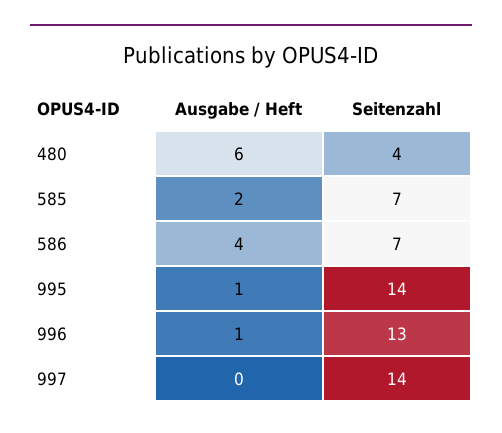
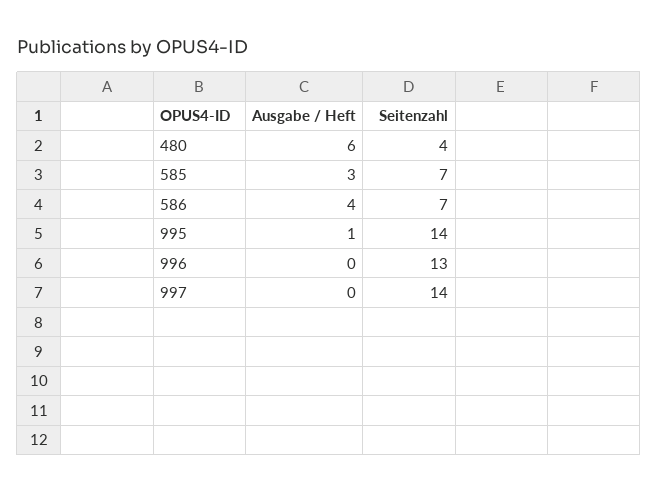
Ausgabe / Heft, 585: 2 -> 3
Ausgabe / Heft, 996: 1 -> 0

